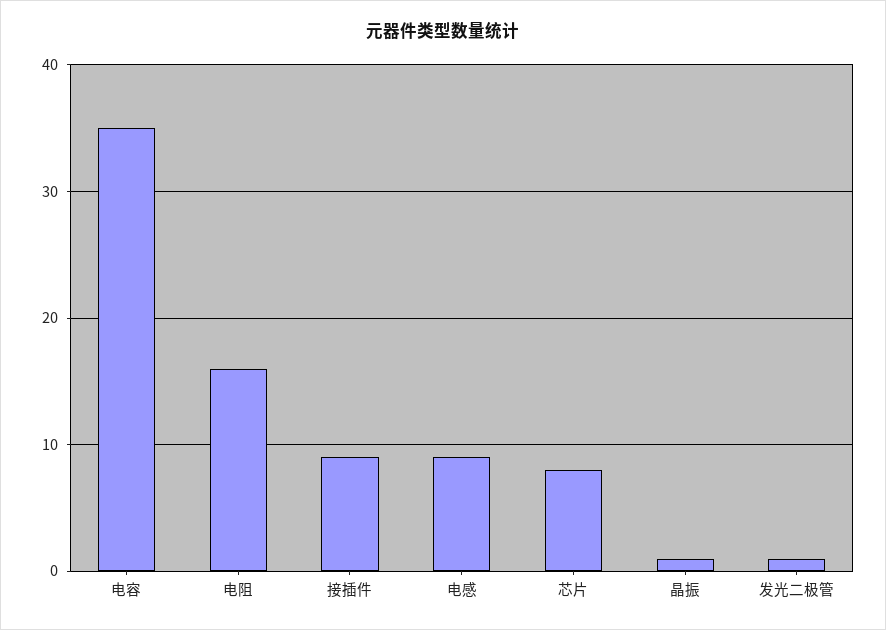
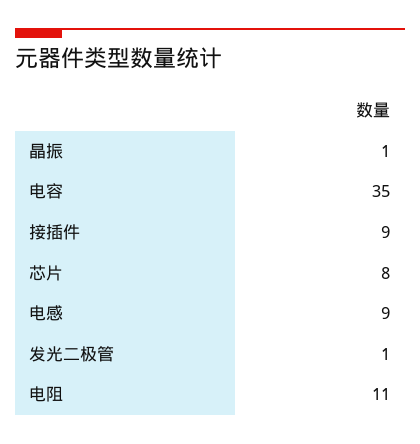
电阻: 16 -> 11

